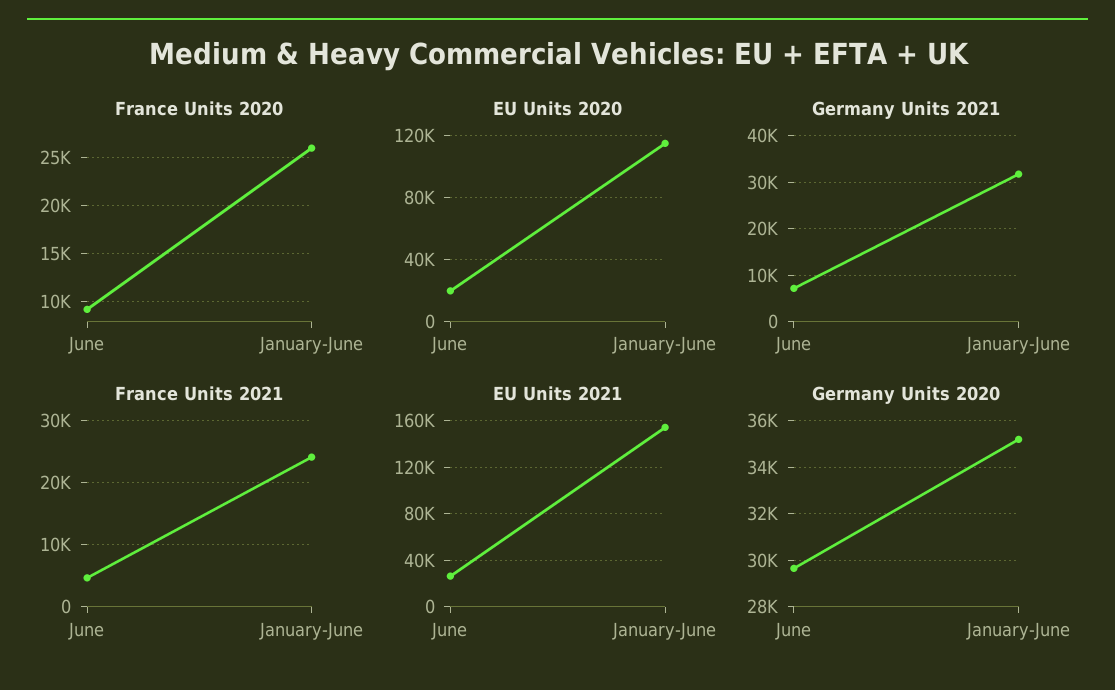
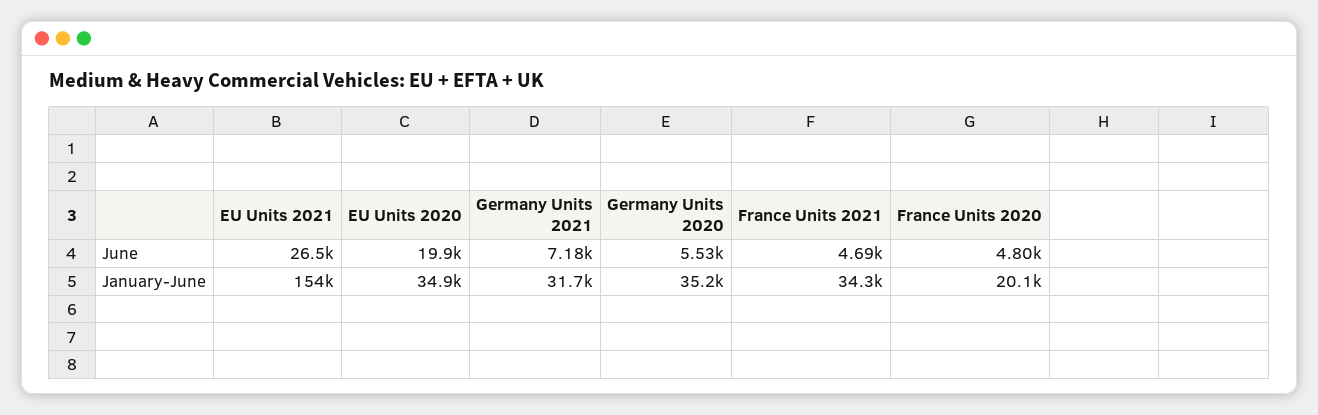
France Units 2020, June: 9000 -> 4800
France Units 2020, January-June: 26000 -> 20100
EU Units 2020, January-June: 115000 -> 34900
France Units 2021, January-June: 24000 -> 34300
Germany Units 2020, June: 29500 -> 5530

